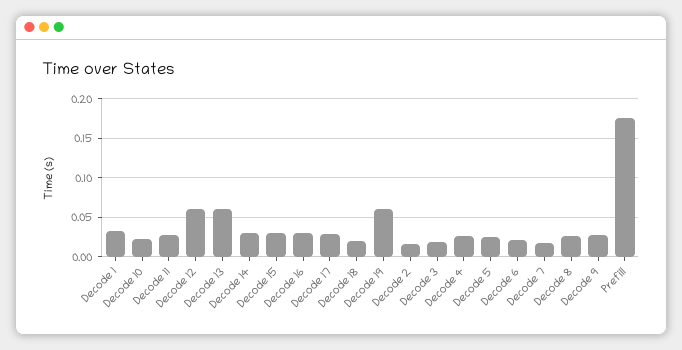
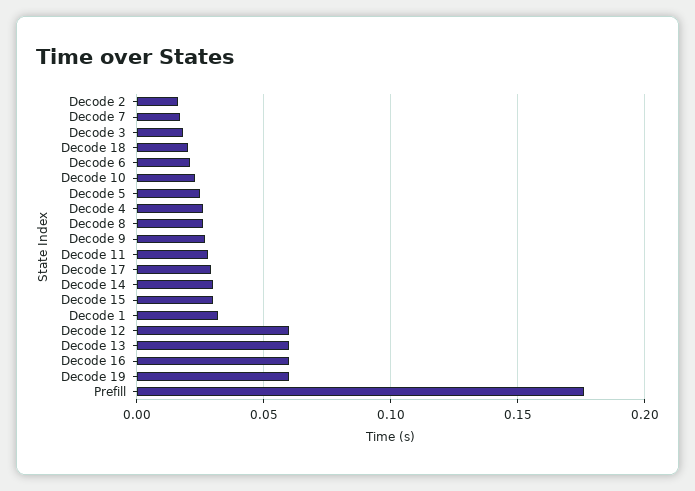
Decode 16: 0.03 -> 0.06

